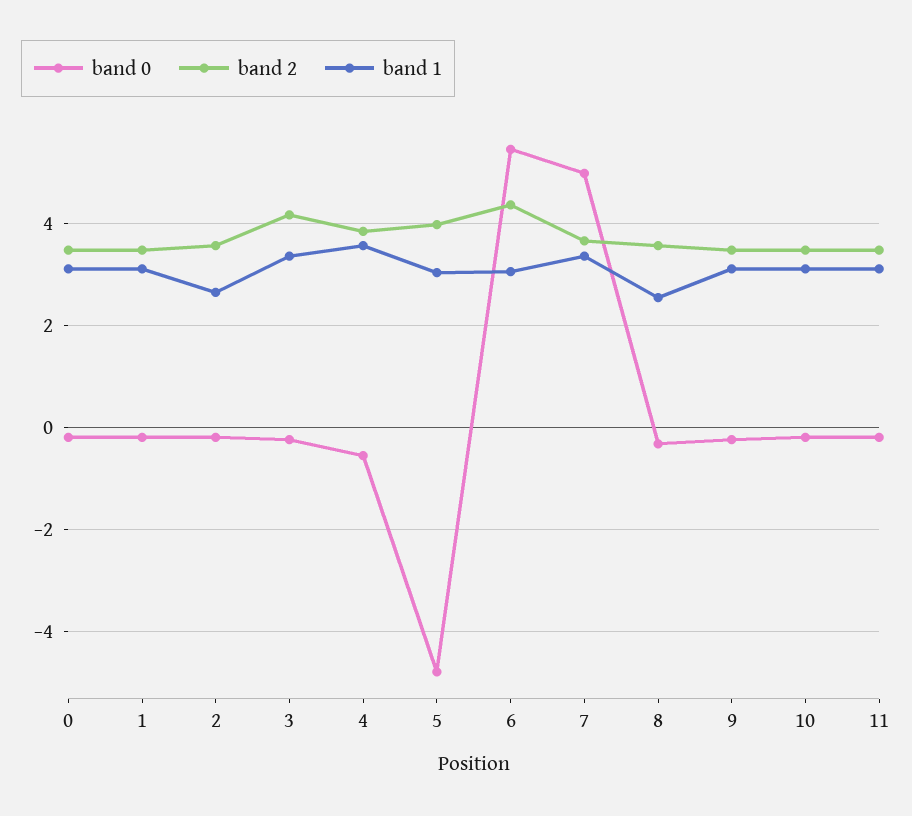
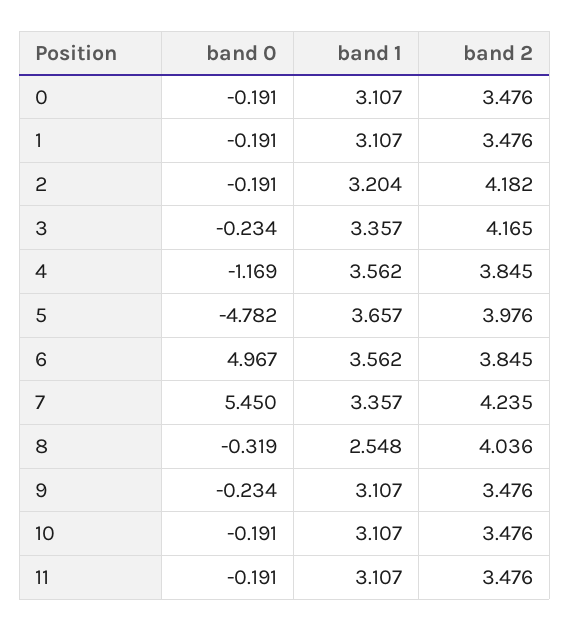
band 2, 2: 3.6 -> 4.182
band 1, 2: 2.6 -> 3.204
band 0, 4: -0.6 -> -1.169
band 1, 5: 3 -> 3.657
band 0, 6: 5.4 -> 4.967
band 2, 6: 4.4 -> 3.845
band 1, 6: 3 -> 3.562
band 0, 7: 5 -> 5.45
band 2, 7: 3.6 -> 4.235
band 2, 8: 3.6 -> 4.036

